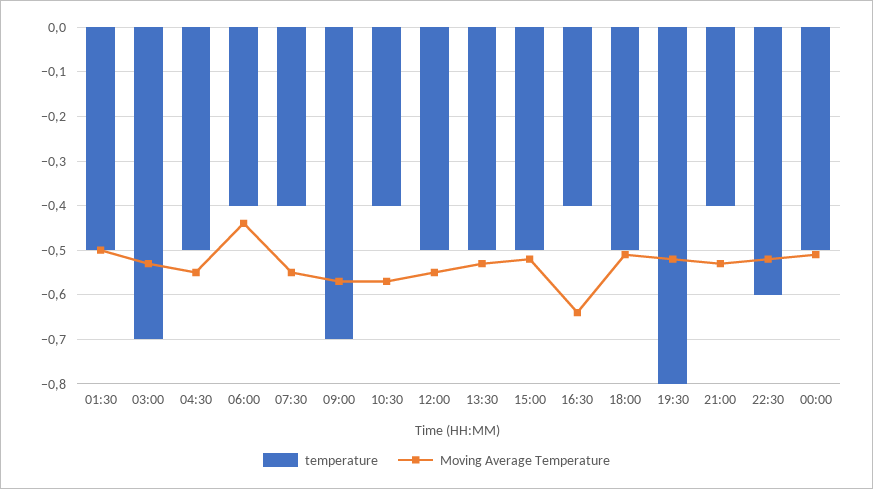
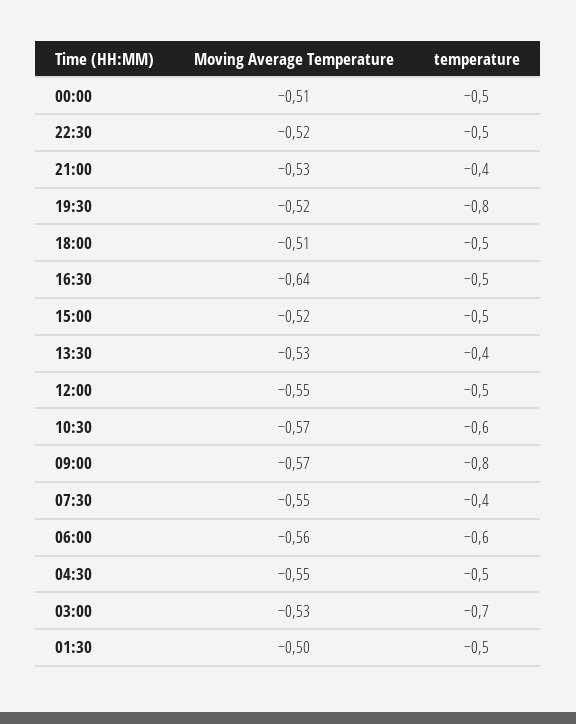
temperature, 06:00: -0.4 -> -0.6
Moving Average Temperature, 06:00: -0.45 -> -0.56
temperature, 09:00: -0.7 -> -0.8
temperature, 10:30: -0.4 -> -0.6
temperature, 13:30: -0.5 -> -0.4
temperature, 16:30: -0.4 -> -0.5
temperature, 22:30: -0.6 -> -0.5

